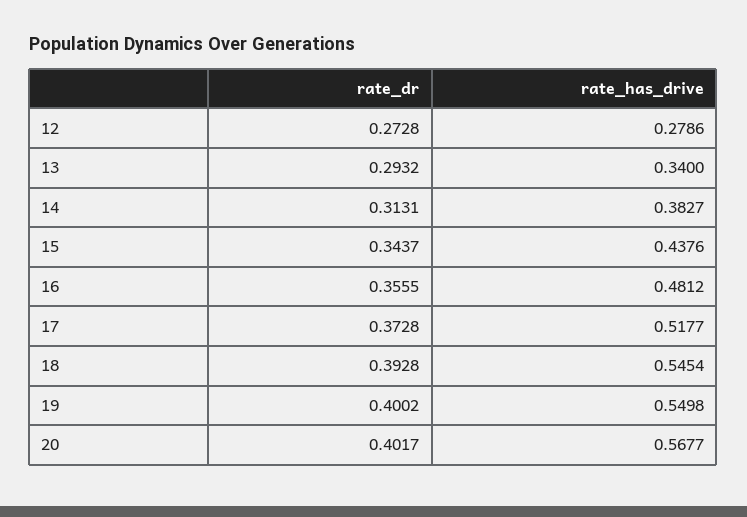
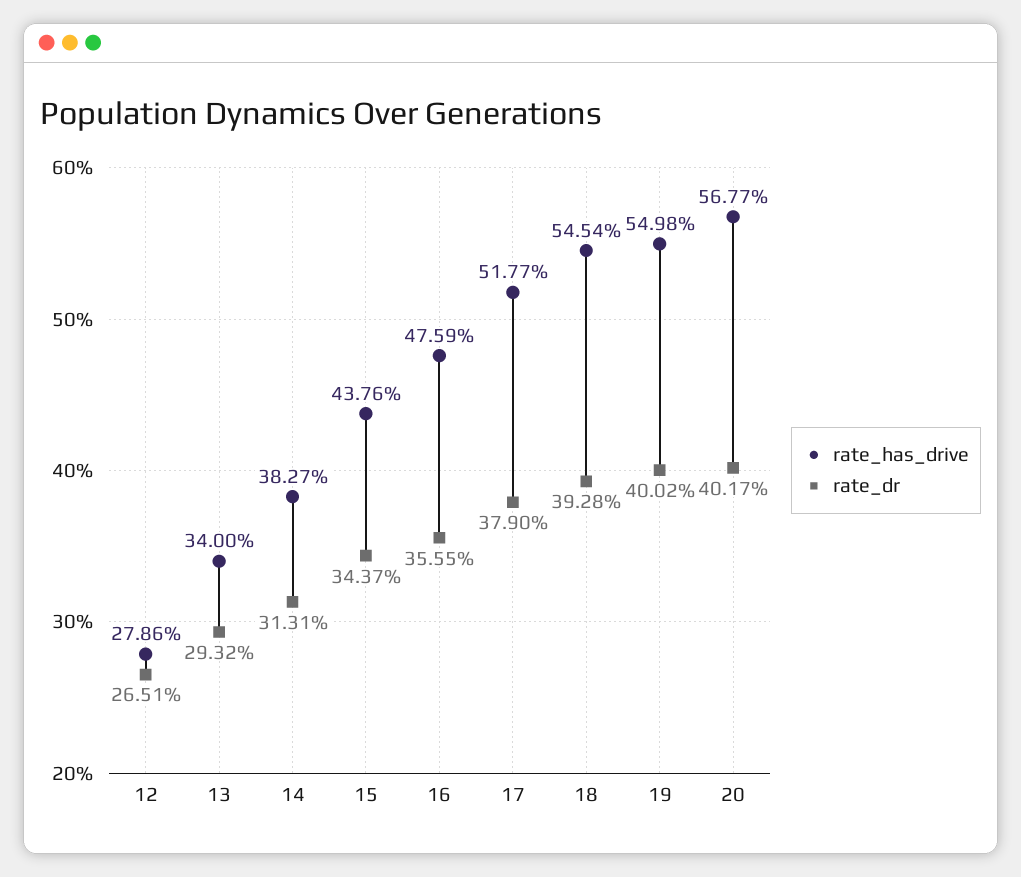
rate_dr, 12: 0.2728 -> 0.2651
rate_has_drive, 16: 0.4812 -> 0.4759
rate_dr, 17: 0.3728 -> 0.379

